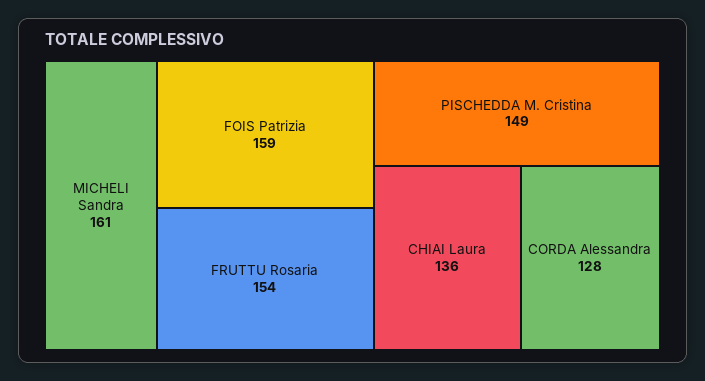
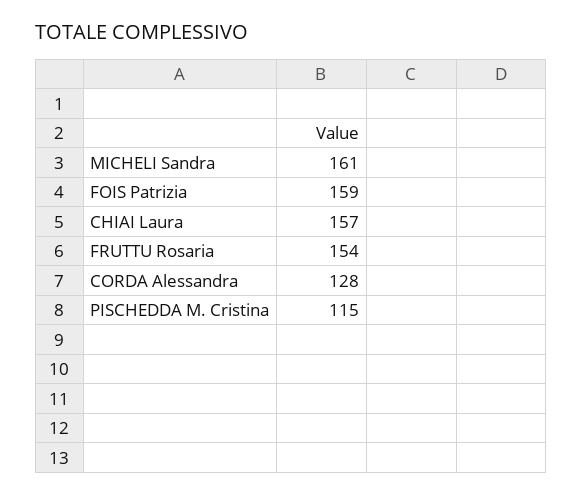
PISCHEDDA M. Cristina: 149 -> 115
CHIAI Laura: 136 -> 157

